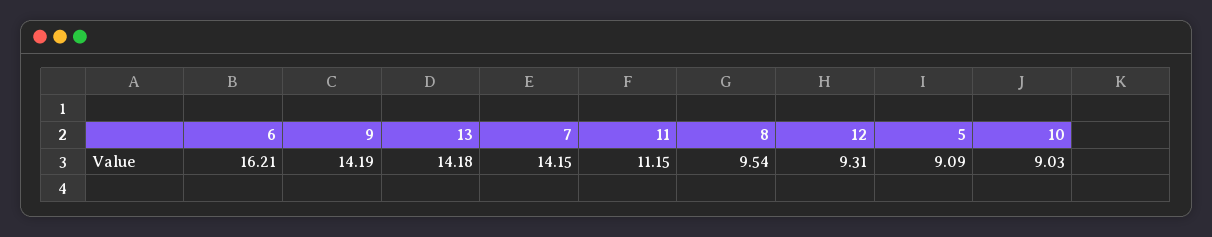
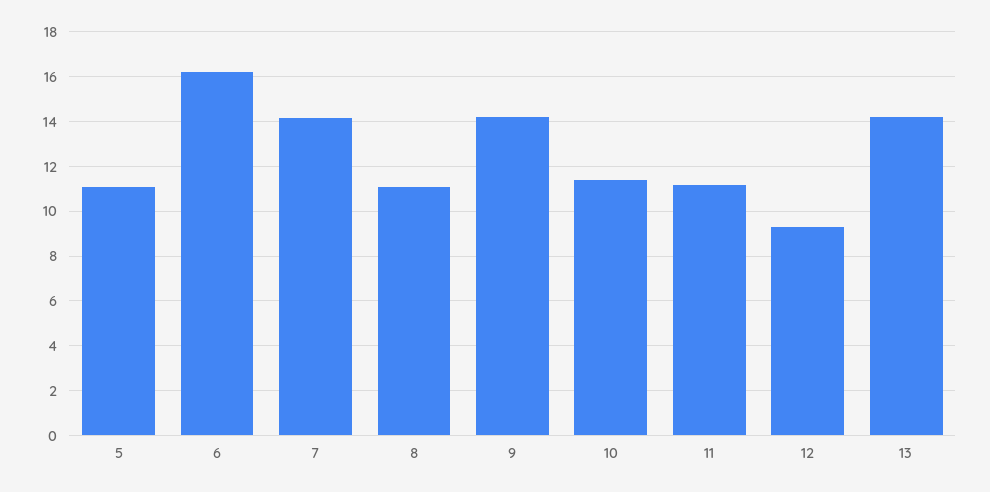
8: 9.54 -> 11
5: 9.09 -> 11
10: 9.03 -> 11.5

